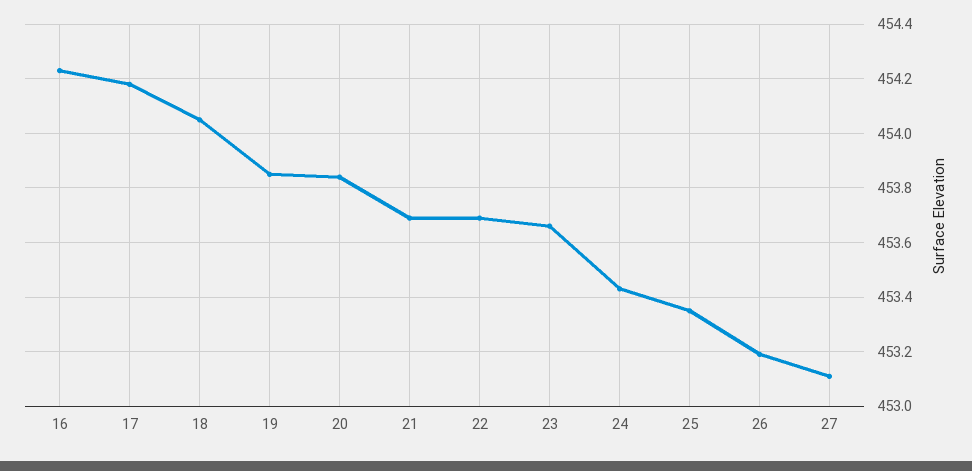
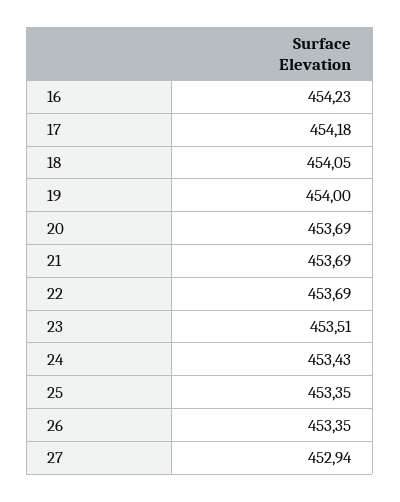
19: 453.85 -> 454
20: 453.85 -> 453.69
23: 453.65 -> 453.51
26: 453.2 -> 453.35
27: 453.1 -> 452.94

